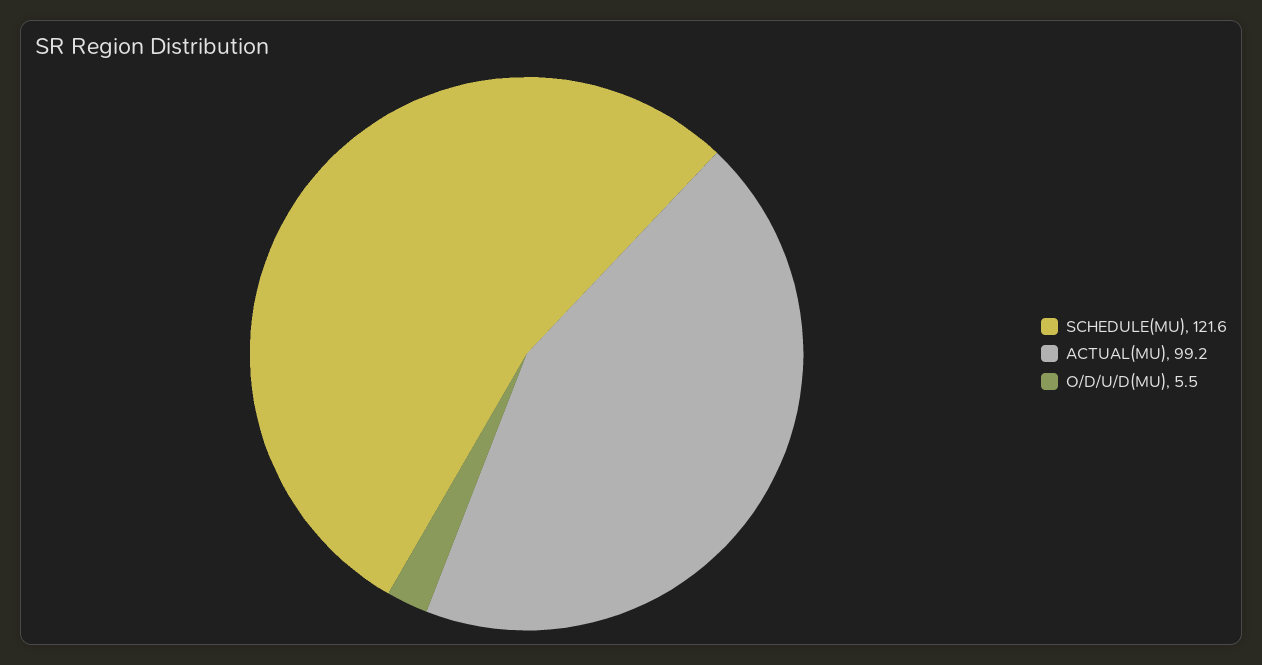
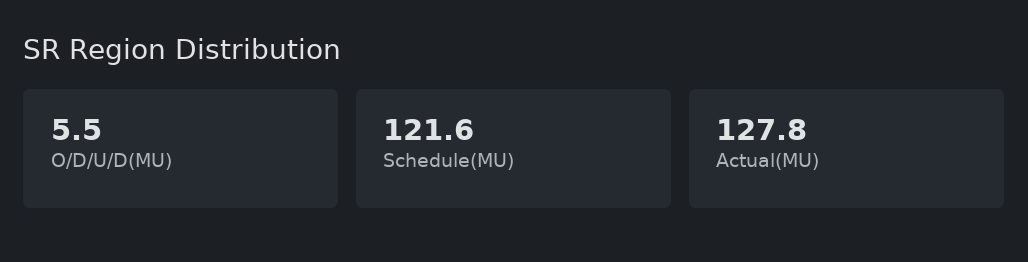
ACTUAL(MU): 99.2 -> 127.8

